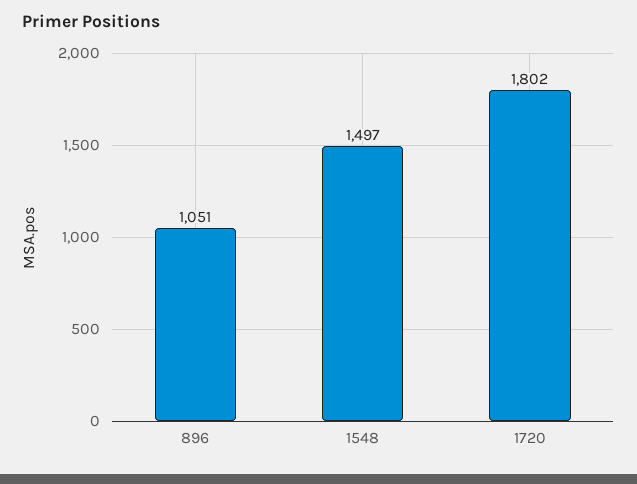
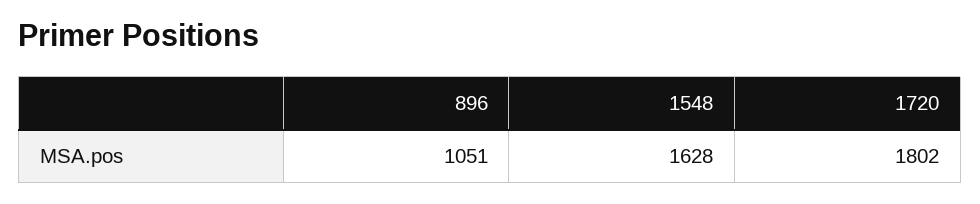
1548: 1497 -> 1628

